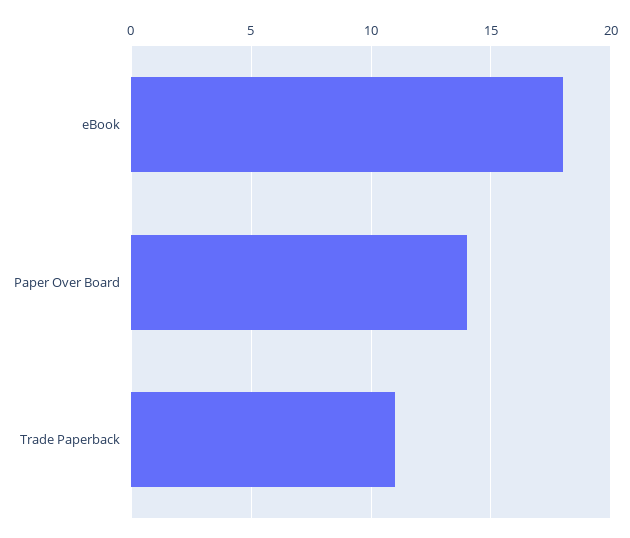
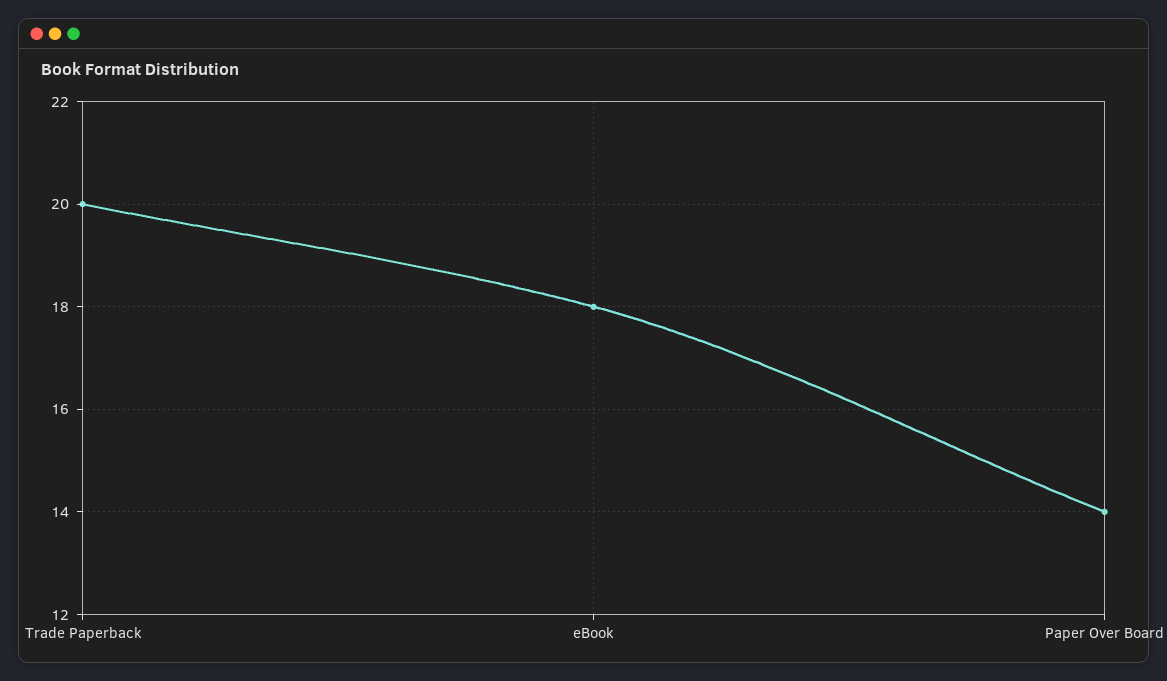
Trade Paperback: 11 -> 20

